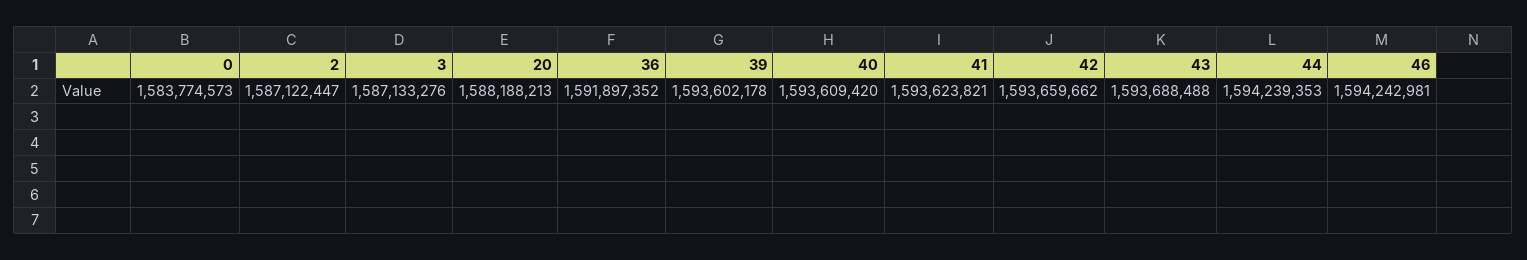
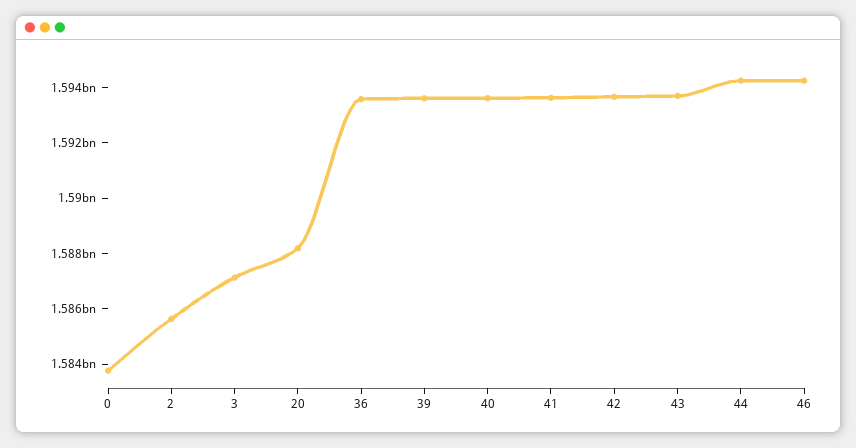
2: 1587122447 -> 1585500000
36: 1591897352 -> 1593500000

